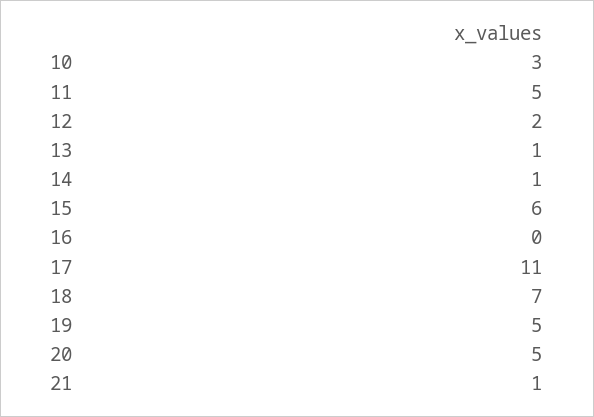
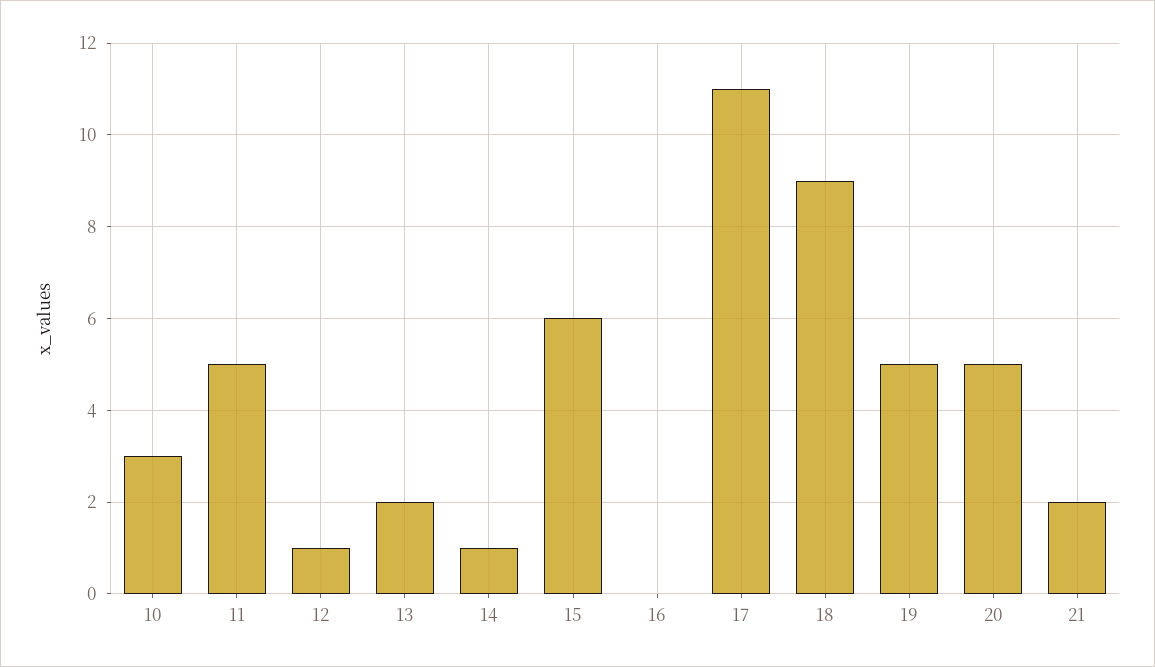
12: 2 -> 1
13: 1 -> 2
18: 7 -> 9
21: 1 -> 2

